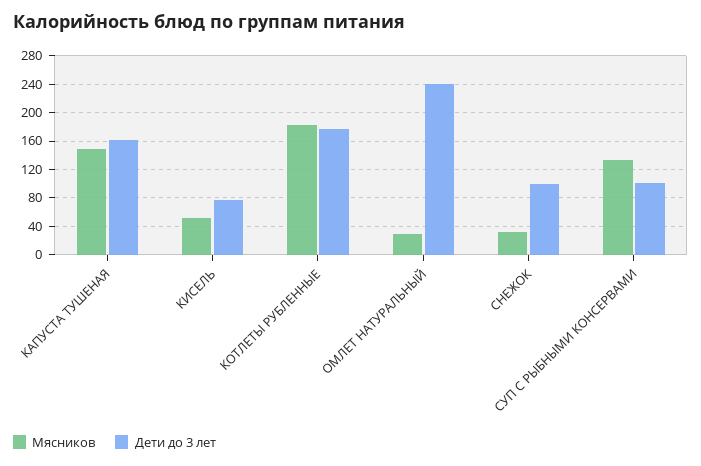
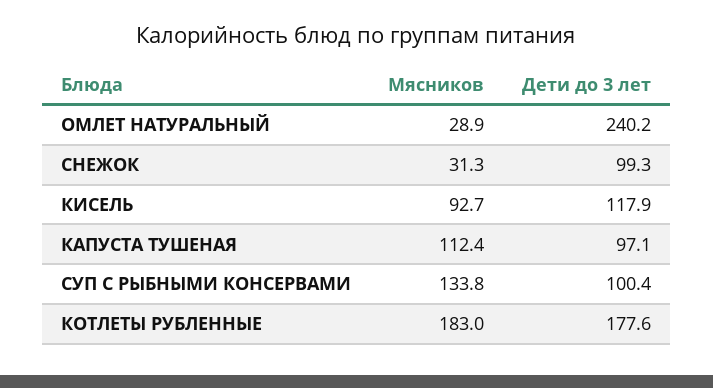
Мясников, КАПУСТА ТУШЕНАЯ: 150 -> 112.4
Дети до 3 лет, КАПУСТА ТУШЕНАЯ: 160 -> 97.1
Мясников, КИСЕЛЬ: 50 -> 92.7
Дети до 3 лет, КИСЕЛЬ: 80 -> 117.9

